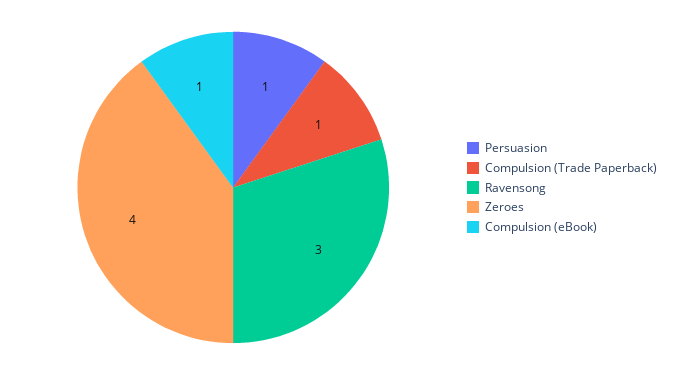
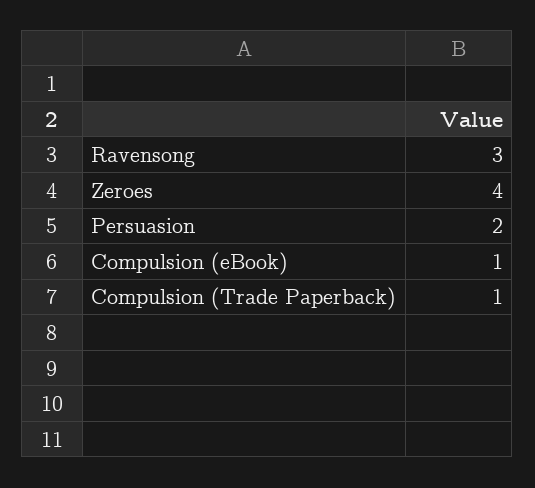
Persuasion: 1 -> 2

